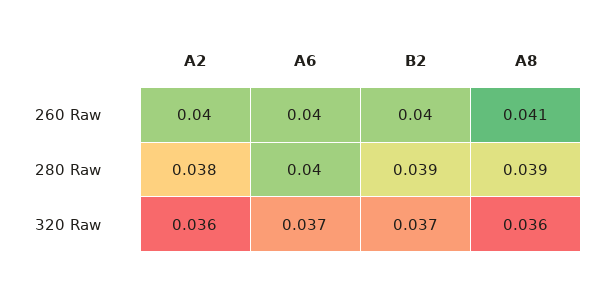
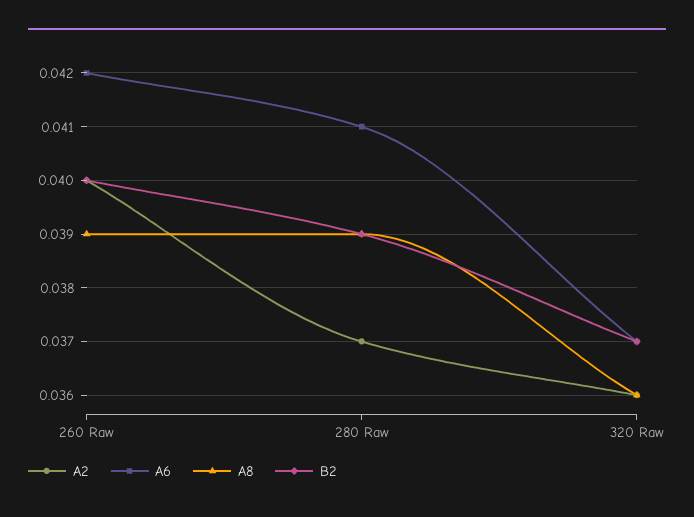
A6, 260 Raw: 0.04 -> 0.042
A8, 260 Raw: 0.041 -> 0.039
A2, 280 Raw: 0.038 -> 0.037
A6, 280 Raw: 0.04 -> 0.041

